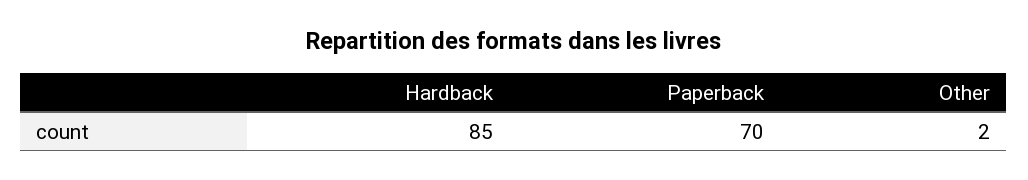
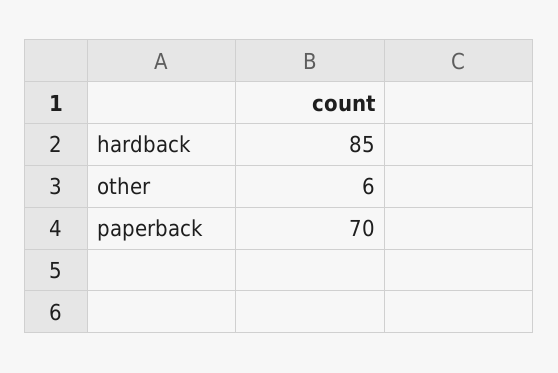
Other: 2 -> 6

